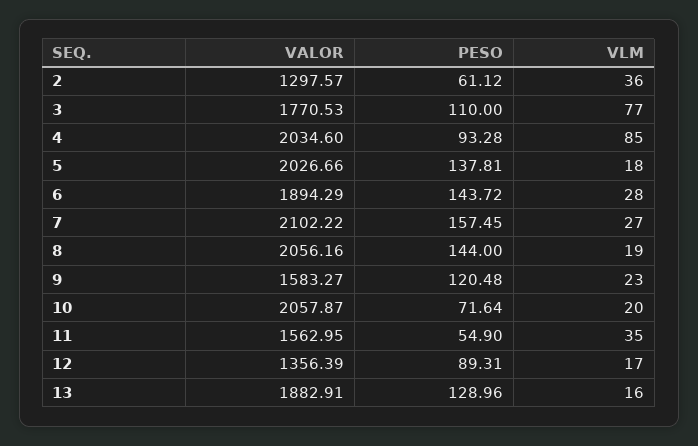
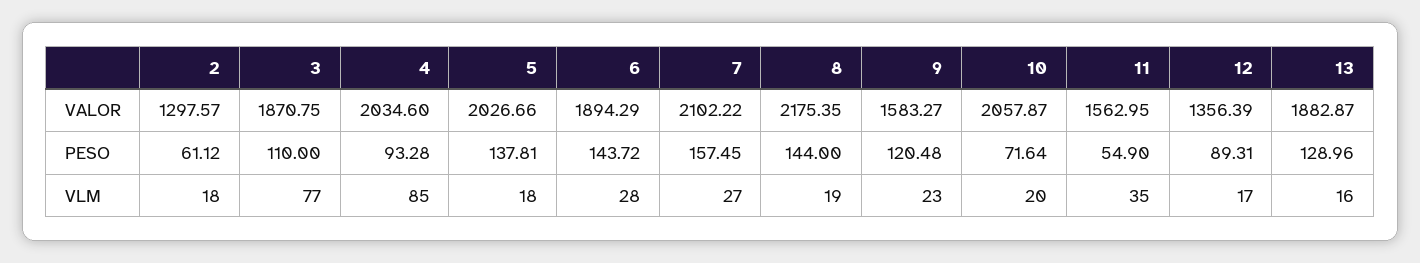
VLM, 2: 36 -> 18
VALOR, 3: 1770.53 -> 1870.75
VALOR, 8: 2056.16 -> 2175.35
VALOR, 13: 1882.91 -> 1882.87

